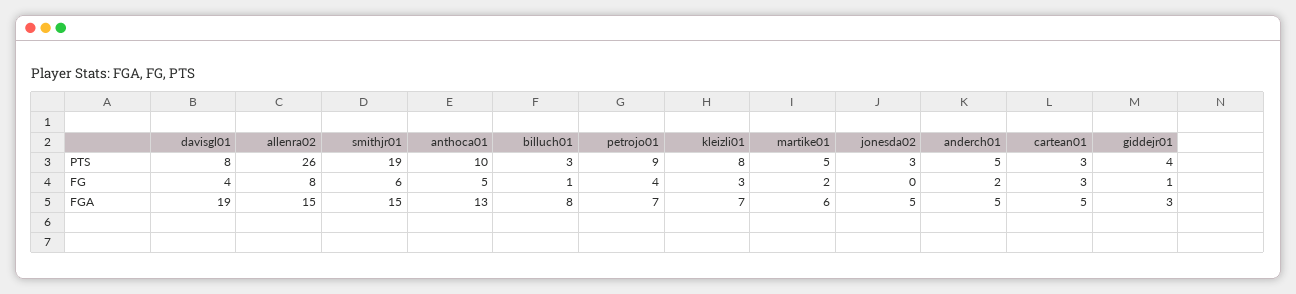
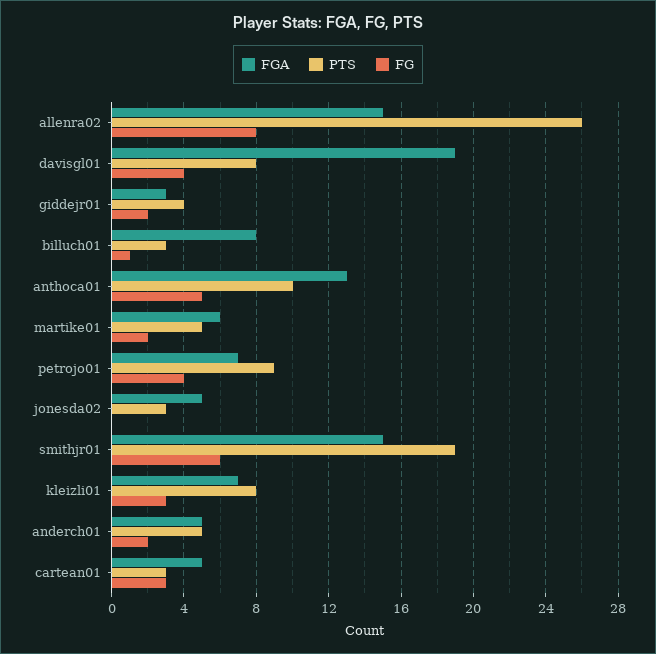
FG, giddejr01: 1 -> 2

